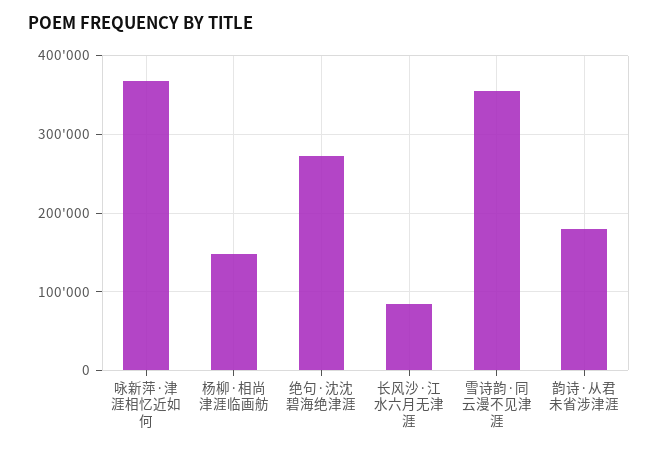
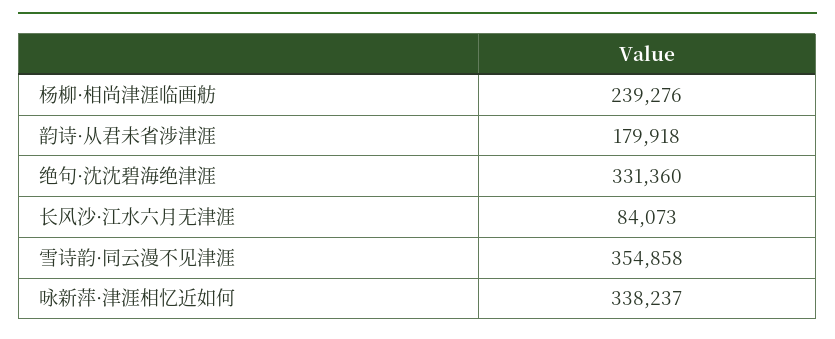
咏新萍·津涯相忆近如何: 370000 -> 338237
杨柳·相尚津涯临画舫: 150000 -> 239276
绝句·沈沈碧海绝津涯: 270000 -> 331360

